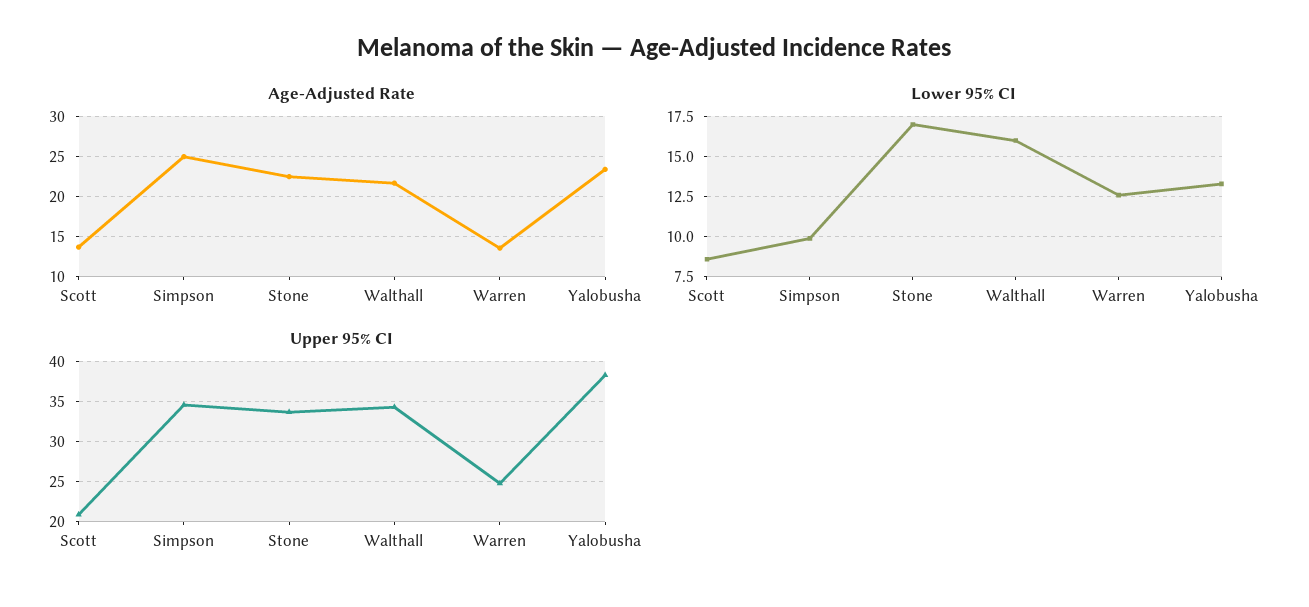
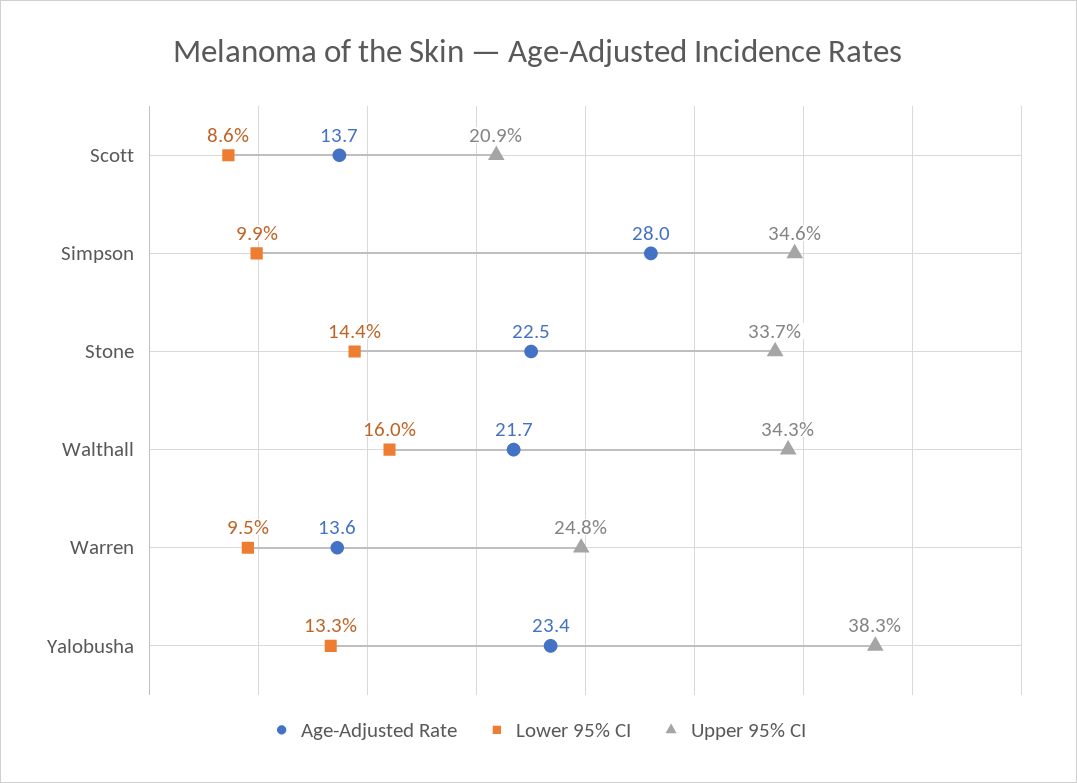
Age-Adjusted Rate, Simpson: 25 -> 28
Lower 95% CI, Stone: 17 -> 14.4
Lower 95% CI, Warren: 12.5 -> 9.5

